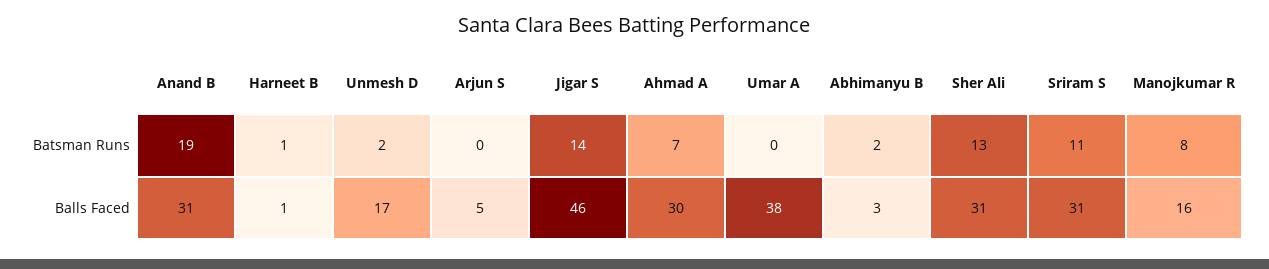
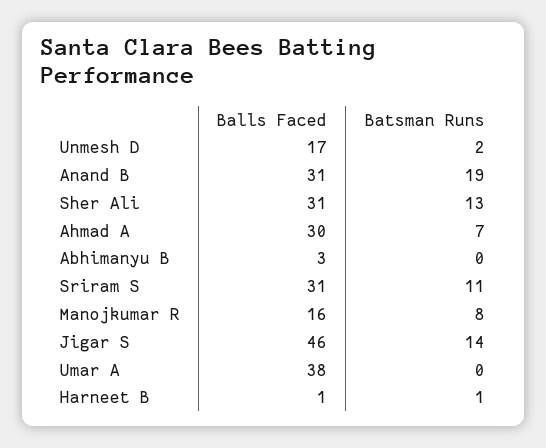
Arjun S, Batsman Runs: 0 -> none
Abhimanyu B, Batsman Runs: 2 -> 0
Arjun S, Balls Faced: 5 -> none

